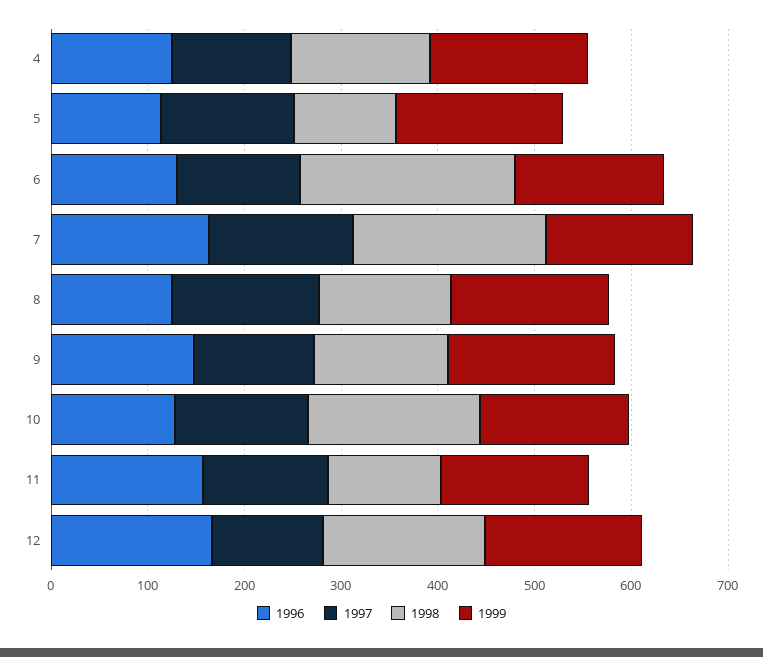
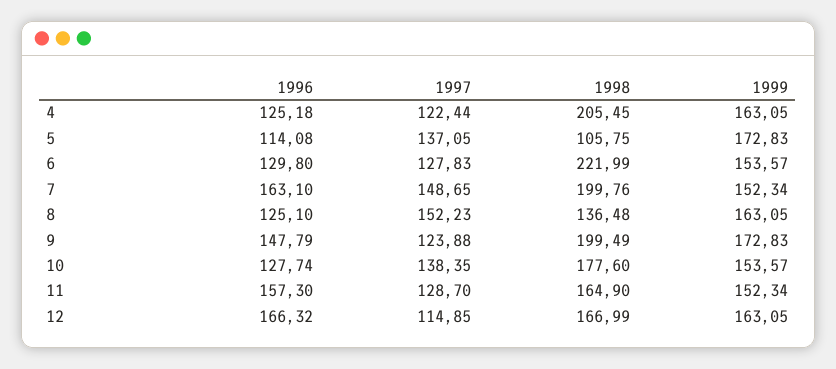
1998, 4: 140 -> 205.45
1998, 9: 140 -> 199.49
1998, 11: 120 -> 164.9

